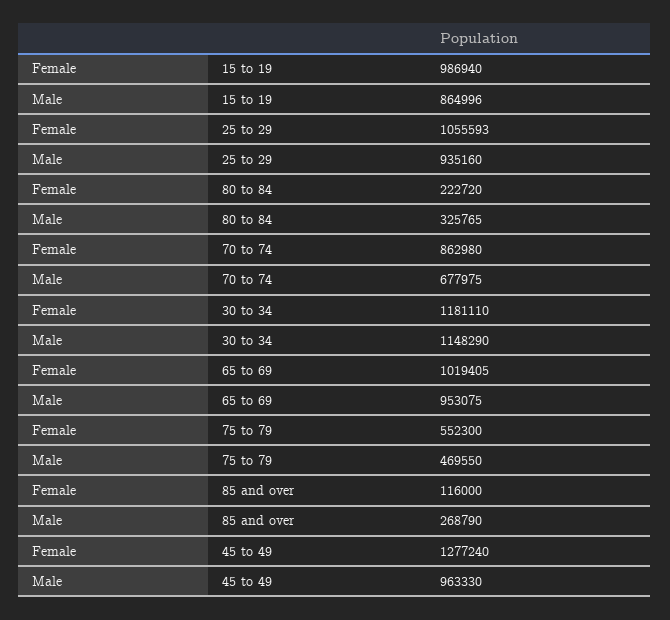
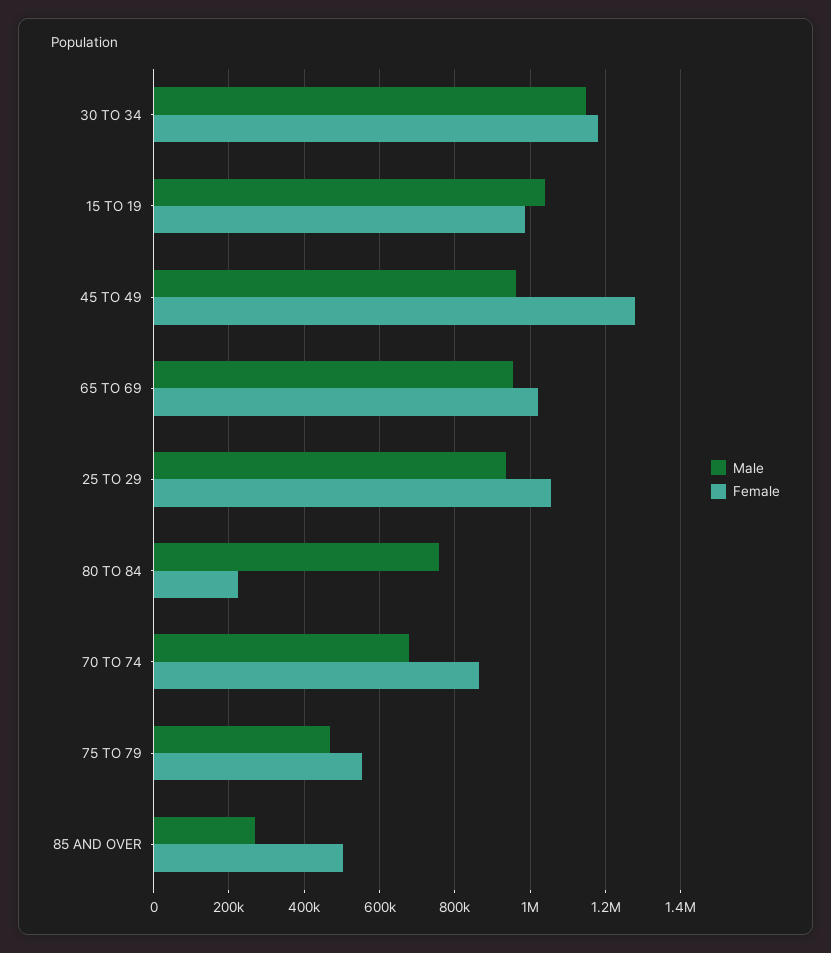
Male, 15 to 19: 864996 -> 1040000
Male, 80 to 84: 325765 -> 760000
Female, 85 and over: 116000 -> 500000

